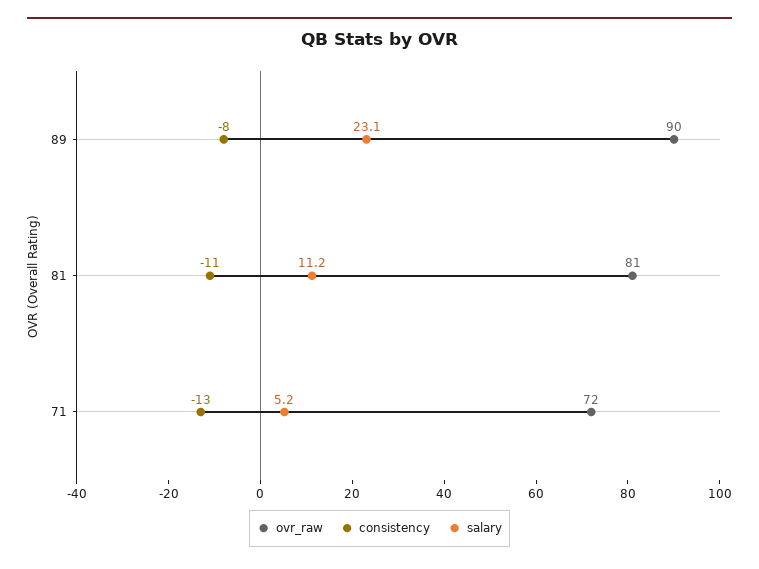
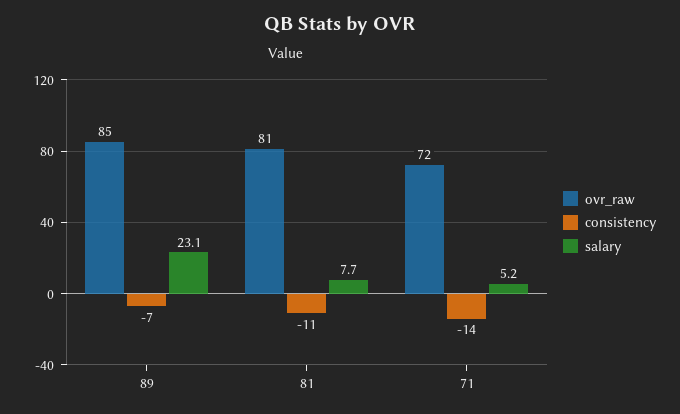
ovr_raw, 89: 90 -> 85
consistency, 89: -8 -> -7
salary, 81: 11.2 -> 7.7
consistency, 71: -13 -> -14

